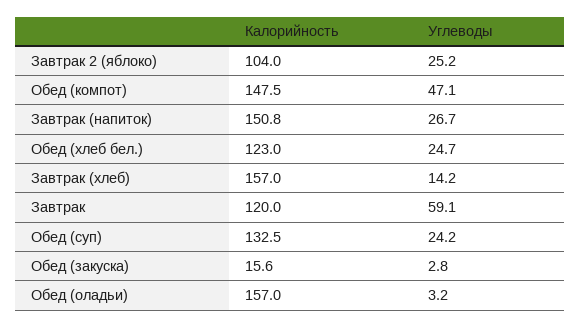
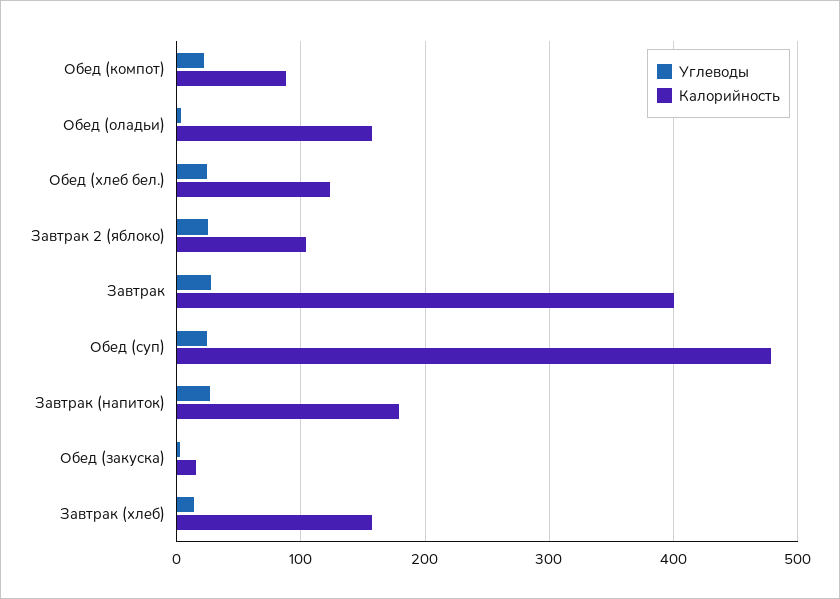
Калорийность, Обед (компот): 147.5 -> 90
Углеводы, Обед (компот): 47.1 -> 20
Калорийность, Завтрак (напиток): 150.8 -> 180
Калорийность, Завтрак: 120 -> 400
Углеводы, Завтрак: 59.1 -> 30
Калорийность, Обед (суп): 132.5 -> 480

